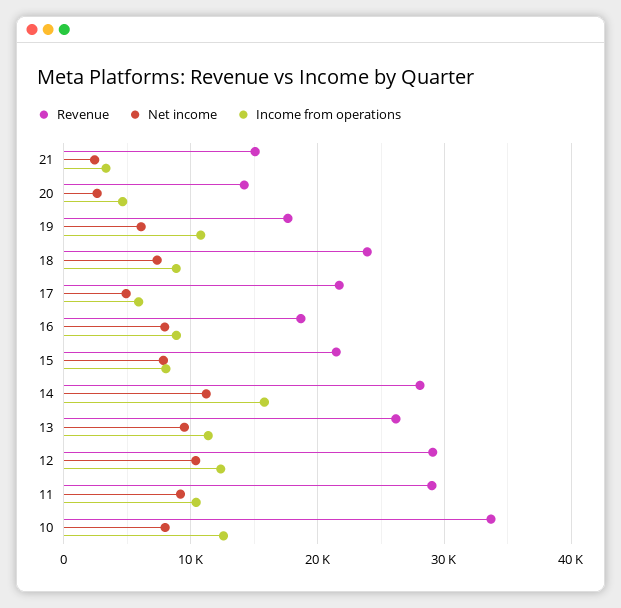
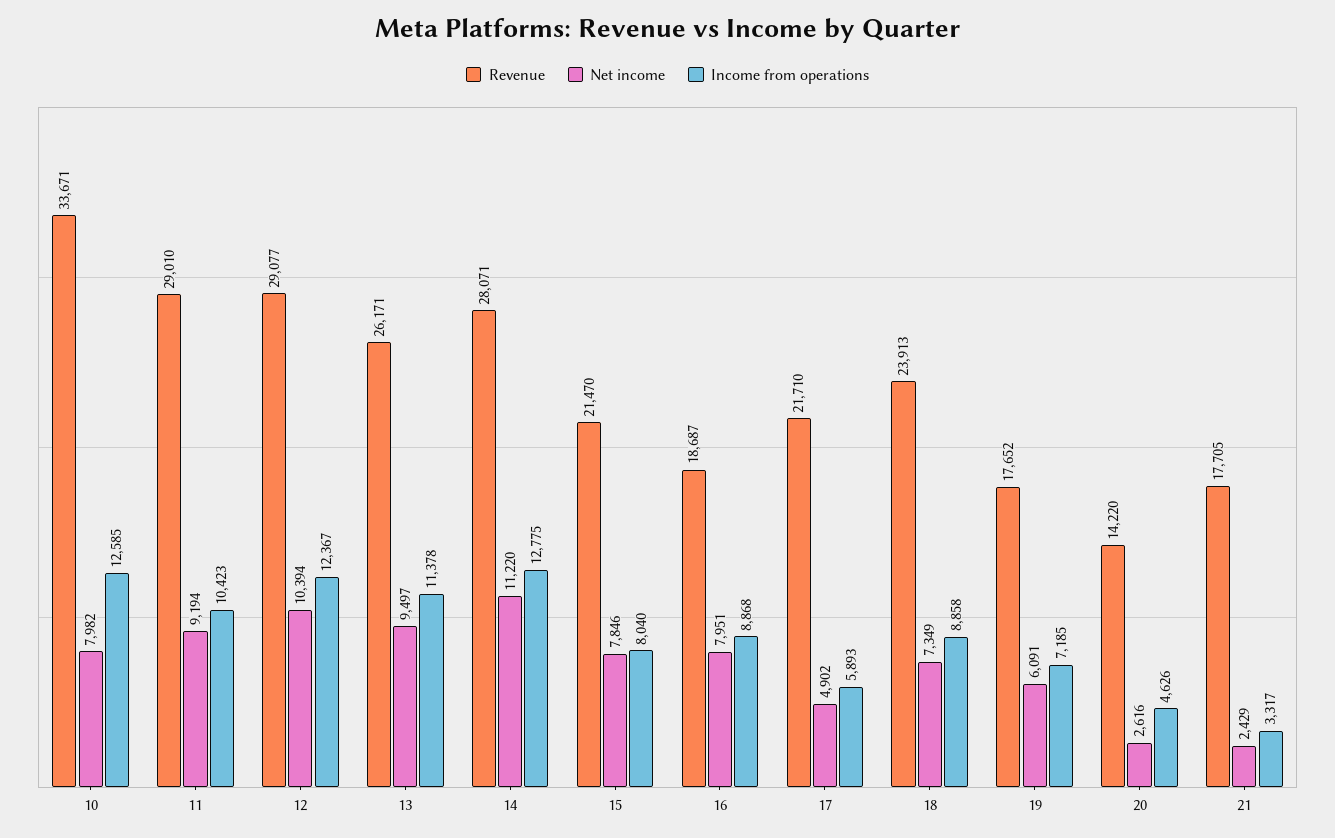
Revenue, 21: 15000 -> 17705
Income from operations, 19: 11000 -> 7185
Income from operations, 14: 16000 -> 12775

